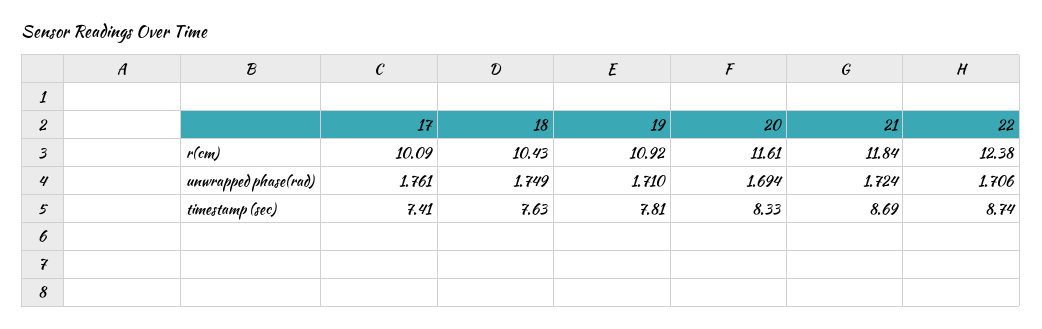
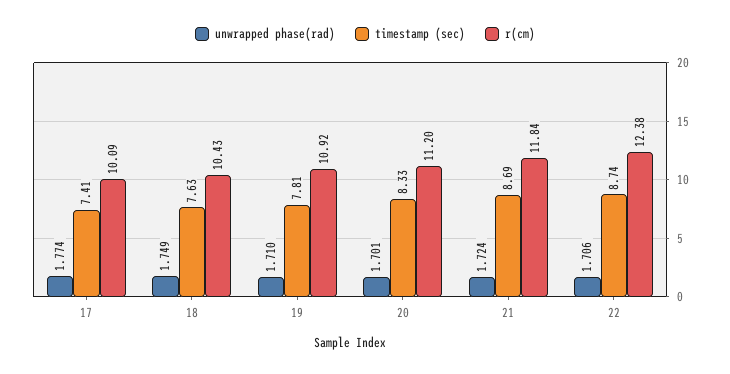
r(cm), 20: 11.61 -> 11.2
unwrapped phase(rad), 17: 1.761 -> 1.774
unwrapped phase(rad), 20: 1.694 -> 1.701

